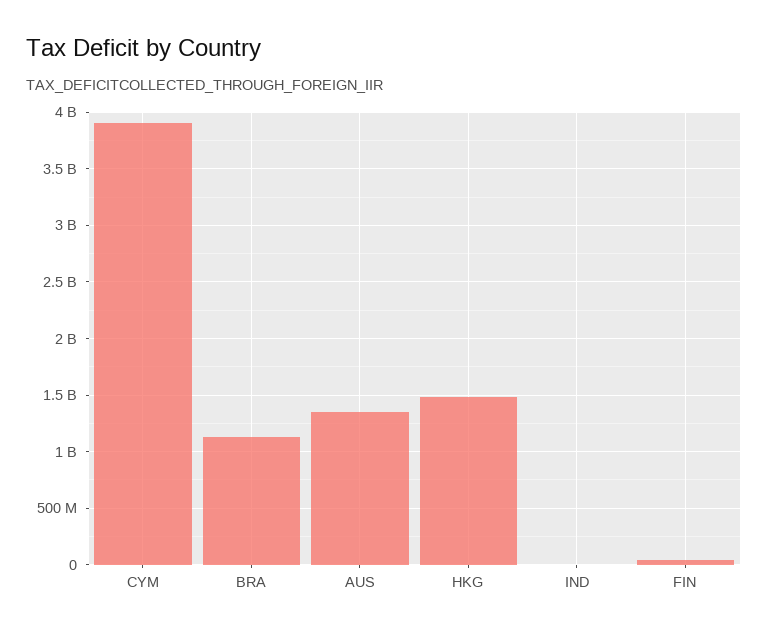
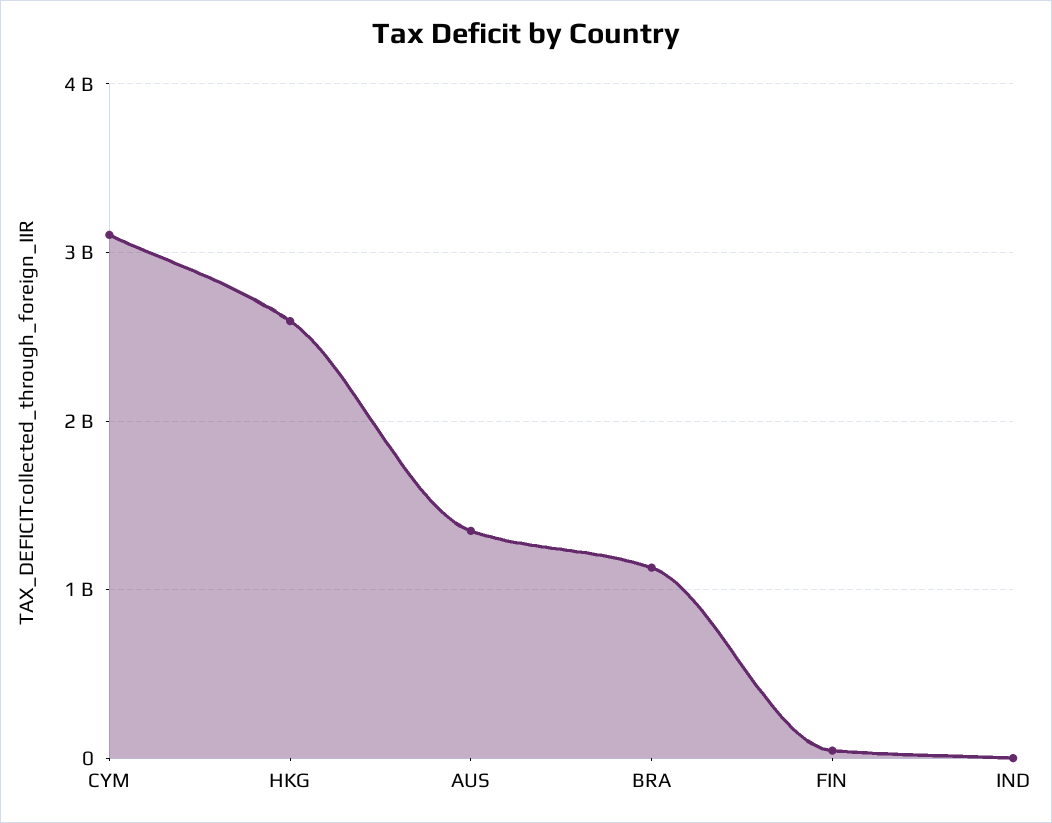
CYM: 3900000000 -> 3100000000
HKG: 1500000000 -> 2600000000

